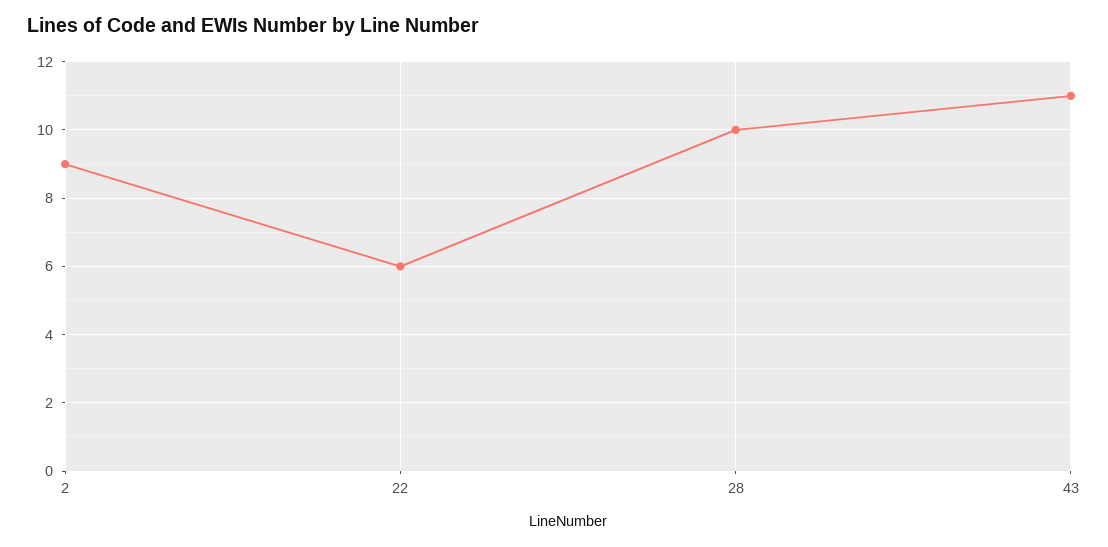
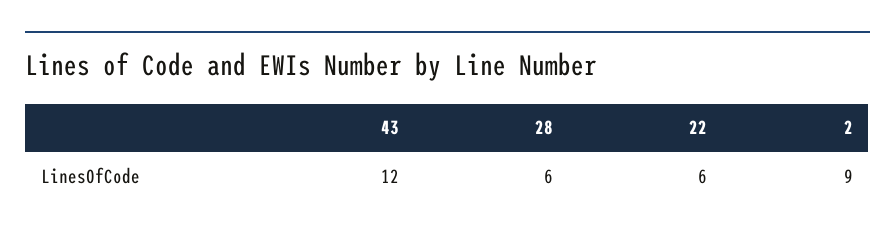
28: 10 -> 6
43: 11 -> 12

